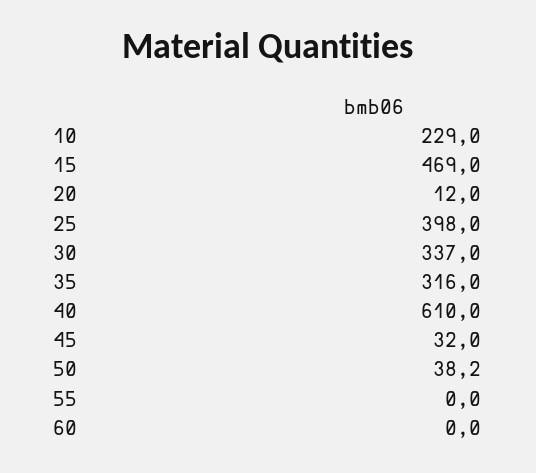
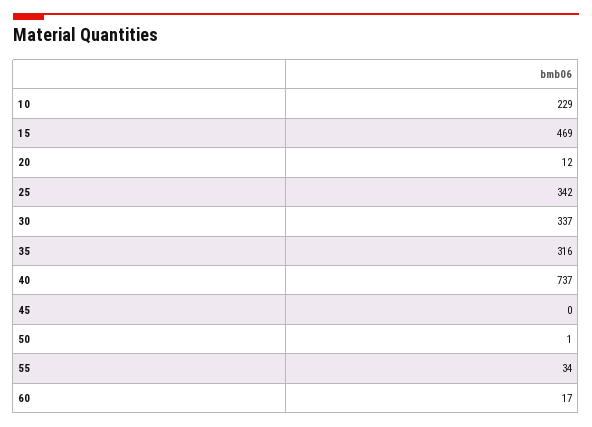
25: 398 -> 342
40: 610 -> 737
45: 32 -> 0
50: 38.2 -> 1
55: 0 -> 34
60: 0 -> 17

